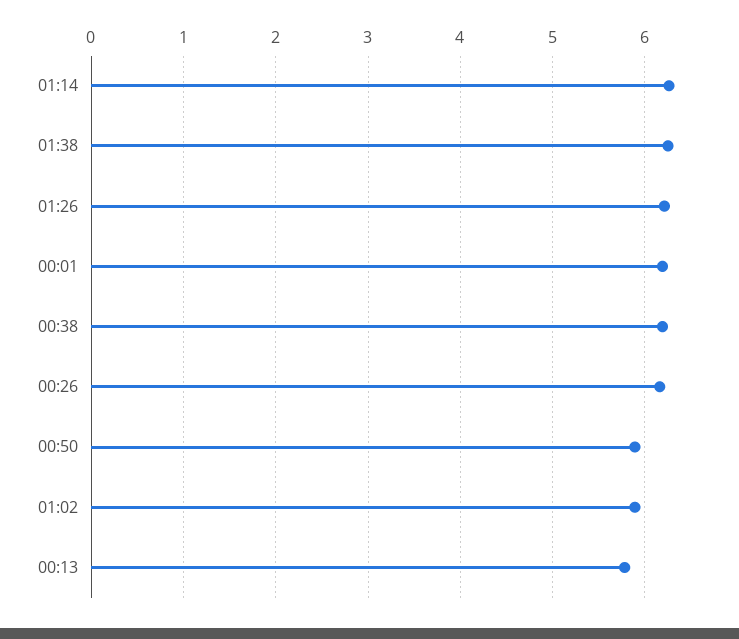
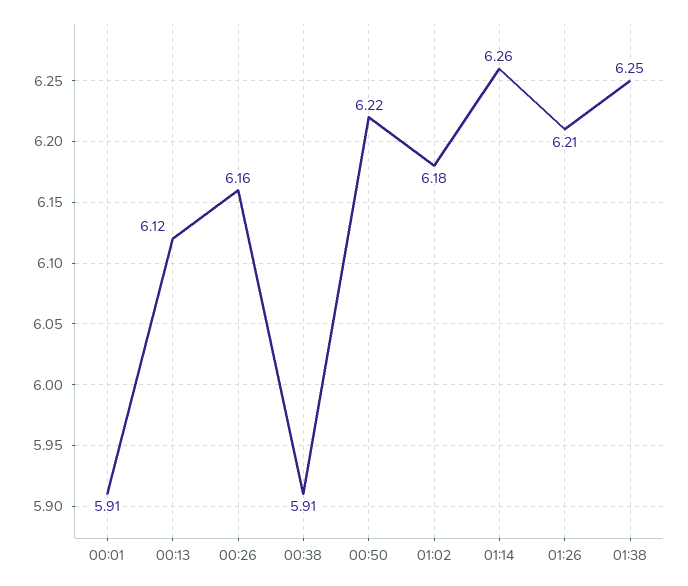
00:01: 6.2 -> 5.91
00:38: 6.2 -> 5.91
00:50: 5.9 -> 6.22
01:02: 5.9 -> 6.18
00:13: 5.8 -> 6.12

